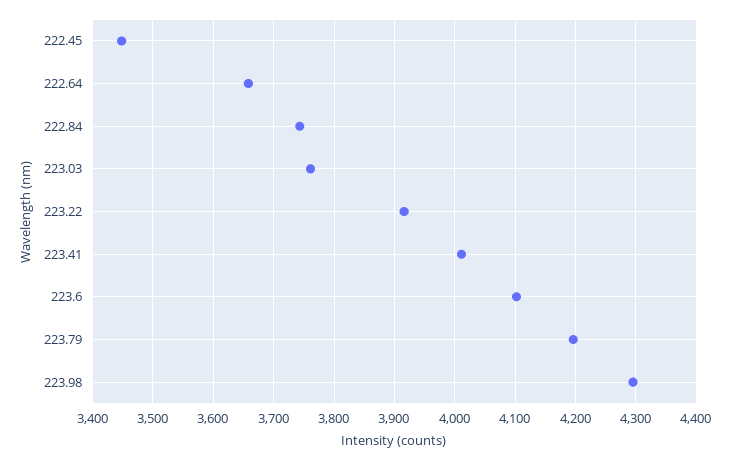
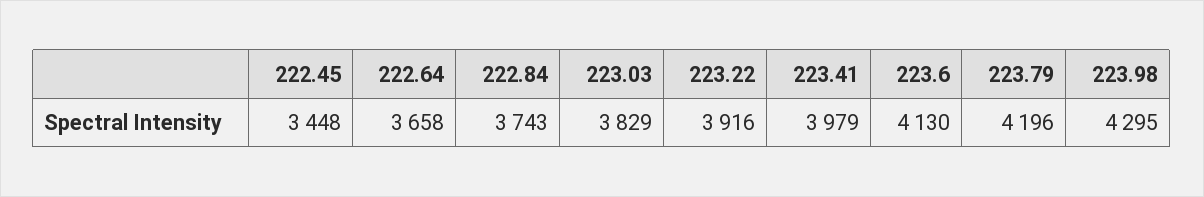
223.03: 3760 -> 3829
223.41: 4010 -> 3979
223.6: 4100 -> 4130

